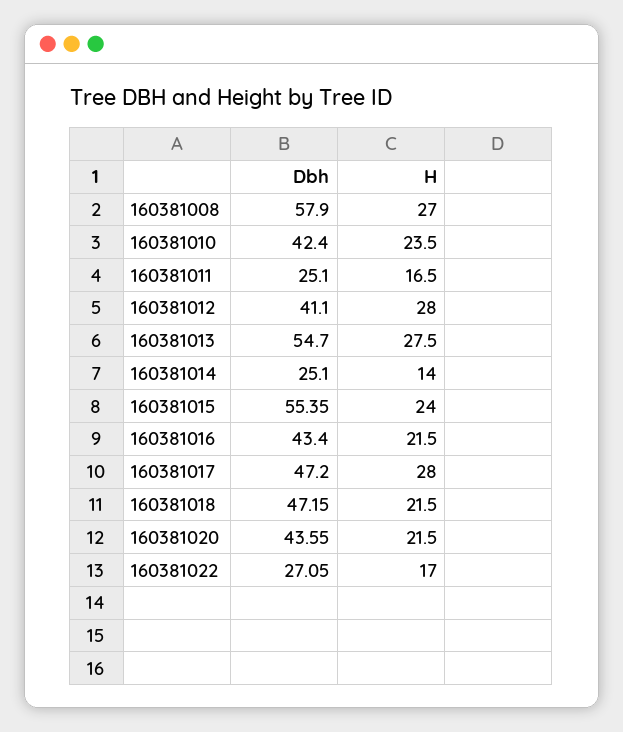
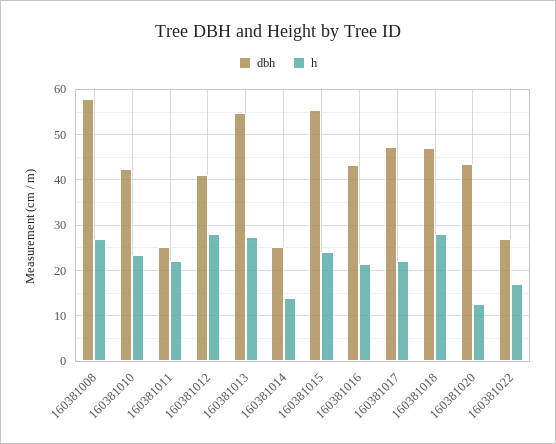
H, 160381011: 16.5 -> 22
H, 160381017: 28 -> 22
H, 160381018: 21.5 -> 28
H, 160381020: 21.5 -> 12

